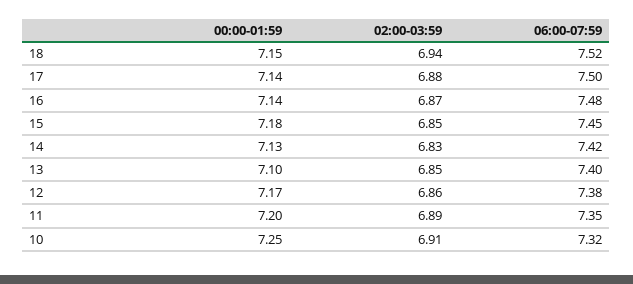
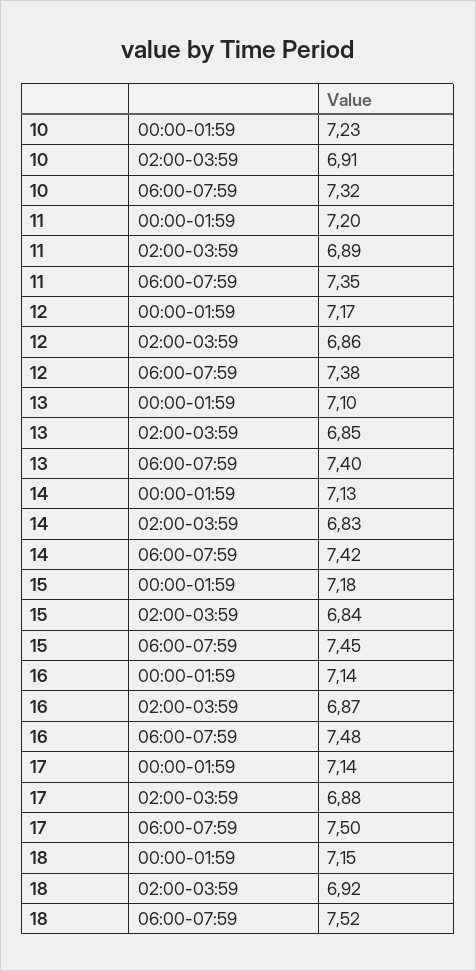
02:00-03:59, 18: 6.94 -> 6.92
02:00-03:59, 15: 6.85 -> 6.84
00:00-01:59, 10: 7.25 -> 7.23

